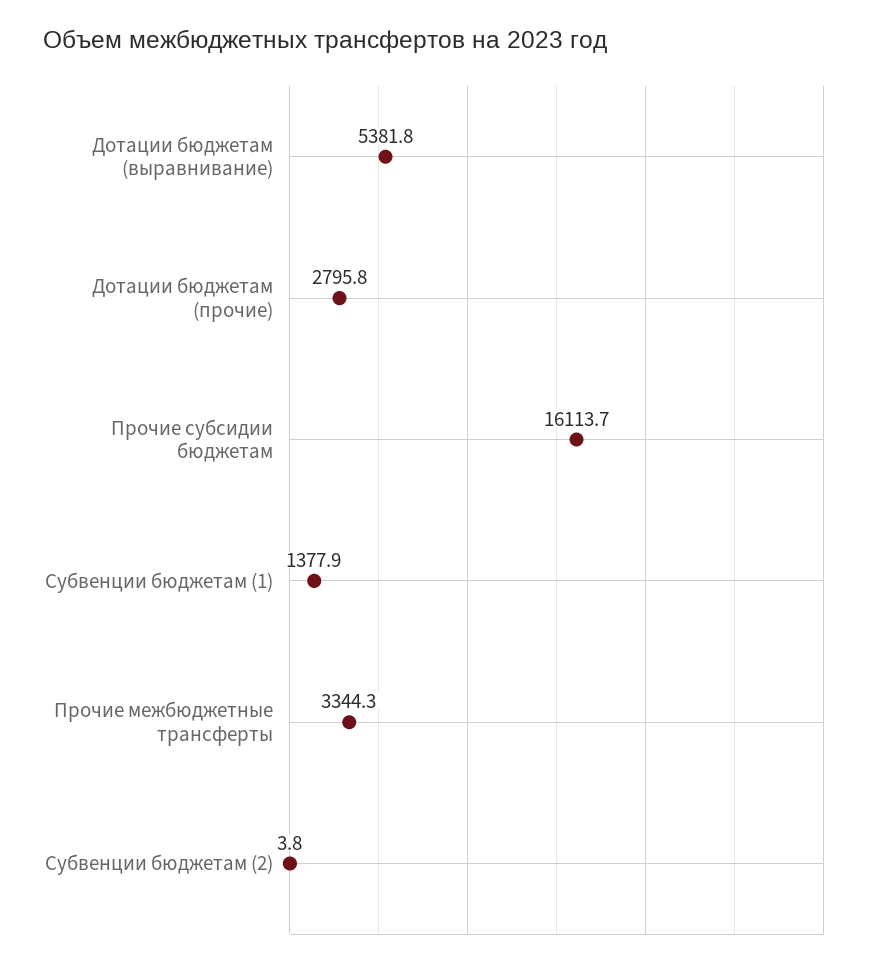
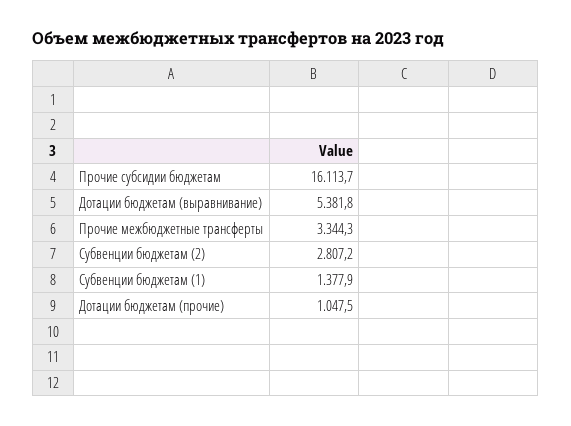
Дотации бюджетам (прочие): 2795.8 -> 1047.5
Субвенции бюджетам (2): 3.8 -> 2807.2

